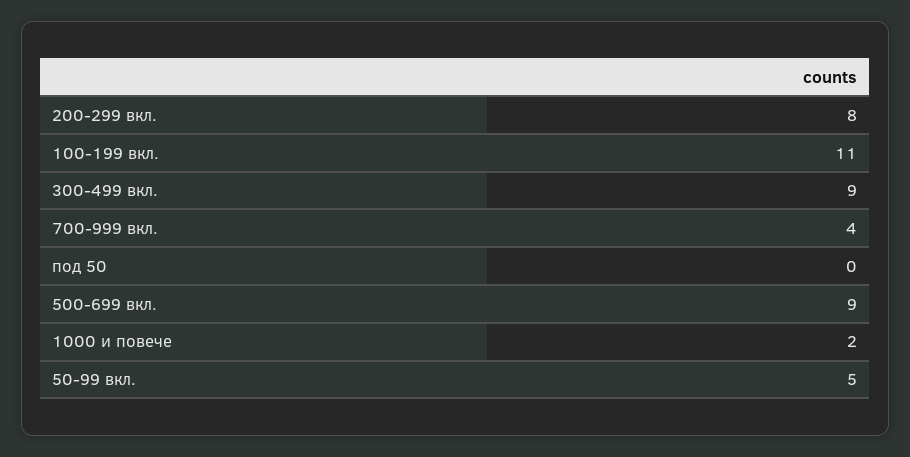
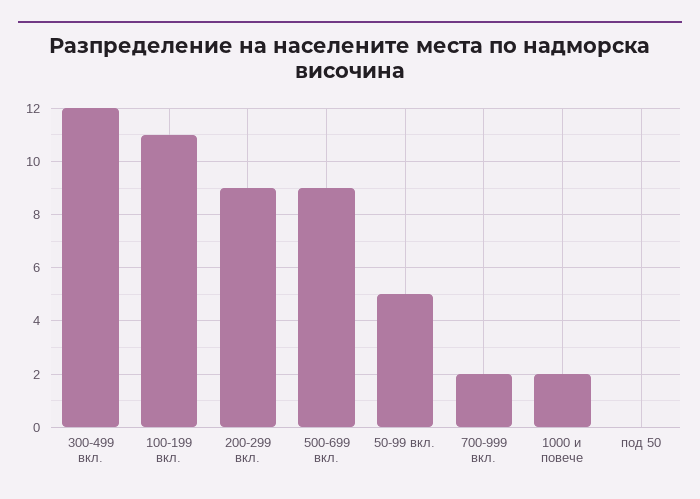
200-299 вкл.: 8 -> 9
300-499 вкл.: 9 -> 12
700-999 вкл.: 4 -> 2

